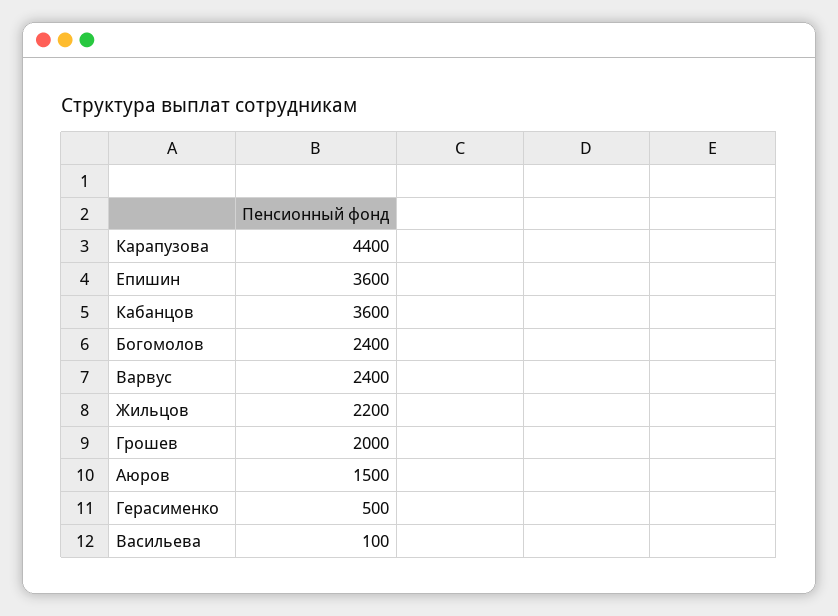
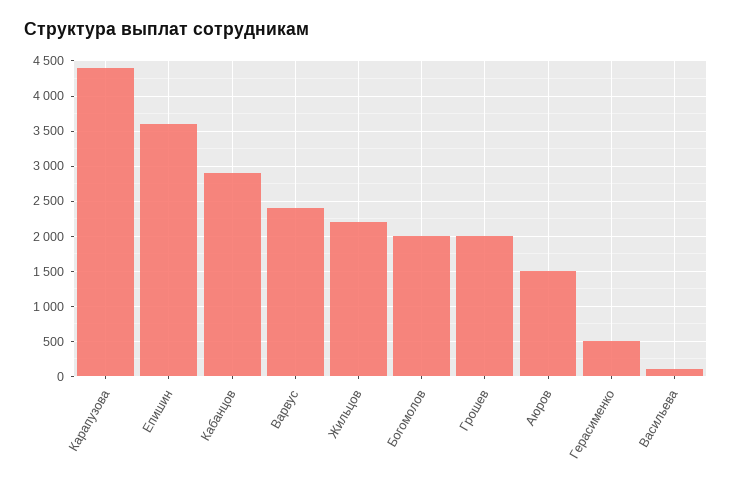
Кабанцов: 3600 -> 2900
Богомолов: 2400 -> 2000

